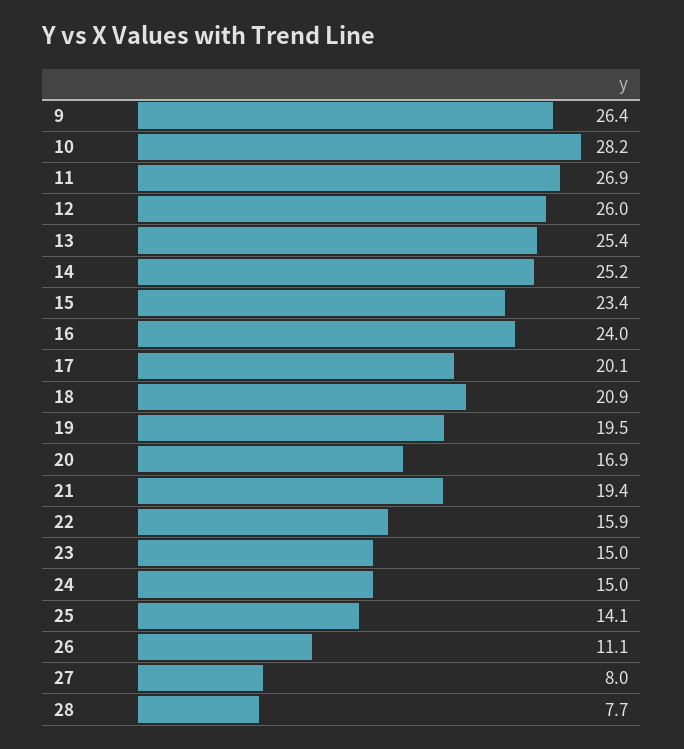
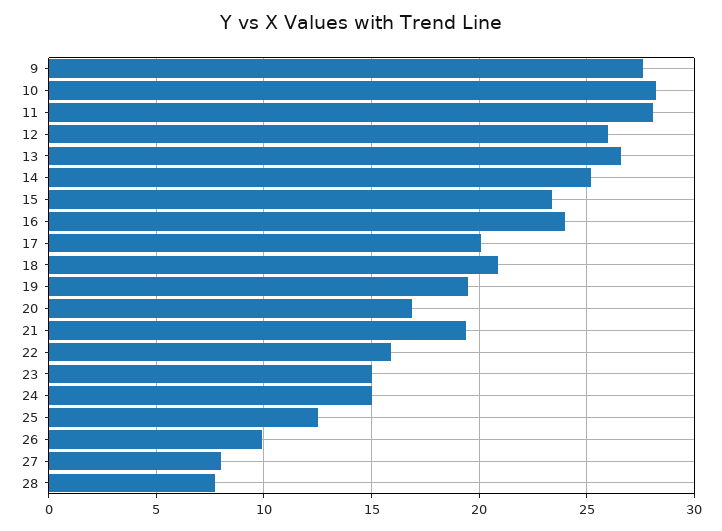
9: 26.4 -> 27.5
11: 26.9 -> 28
13: 25.4 -> 26.5
25: 14.1 -> 12.5
26: 11.1 -> 10

